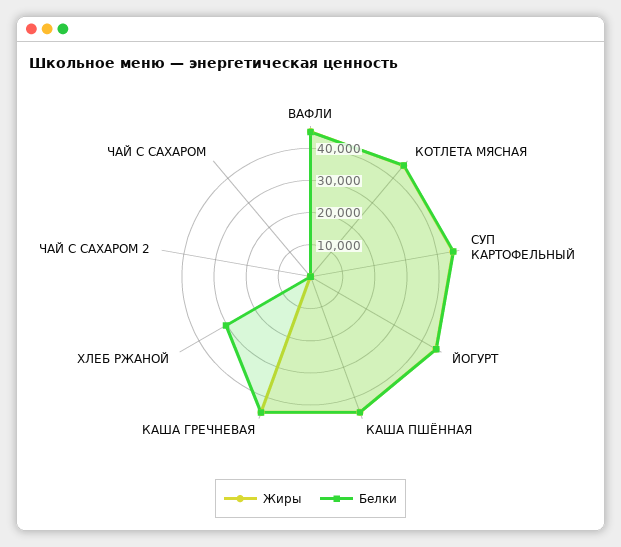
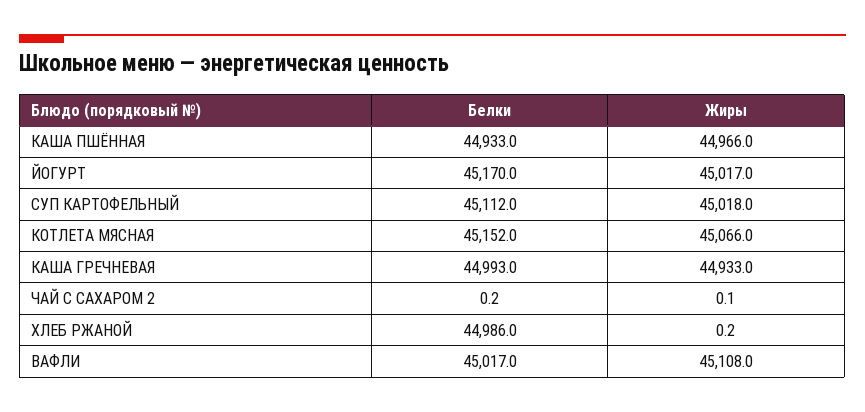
Белки, ХЛЕБ РЖАНОЙ: 30000 -> 44986
Жиры, ЧАЙ С САХАРОМ: 0 -> none
Белки, ЧАЙ С САХАРОМ: 0 -> none

